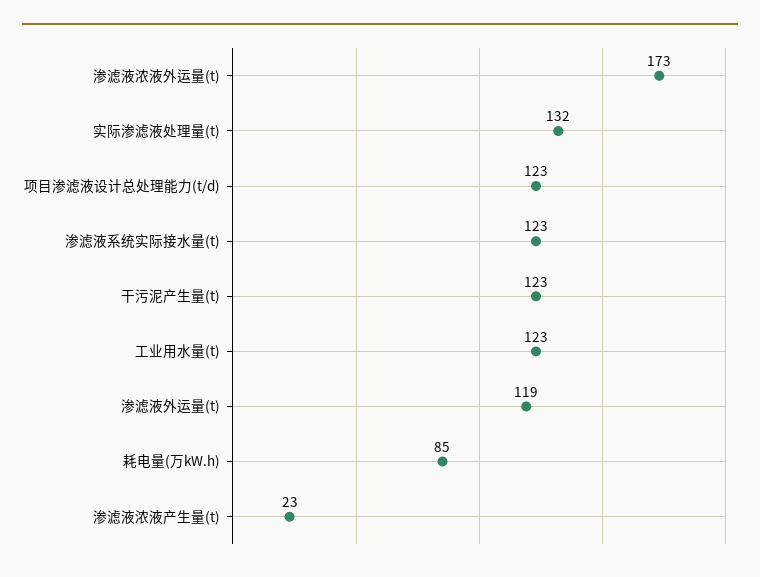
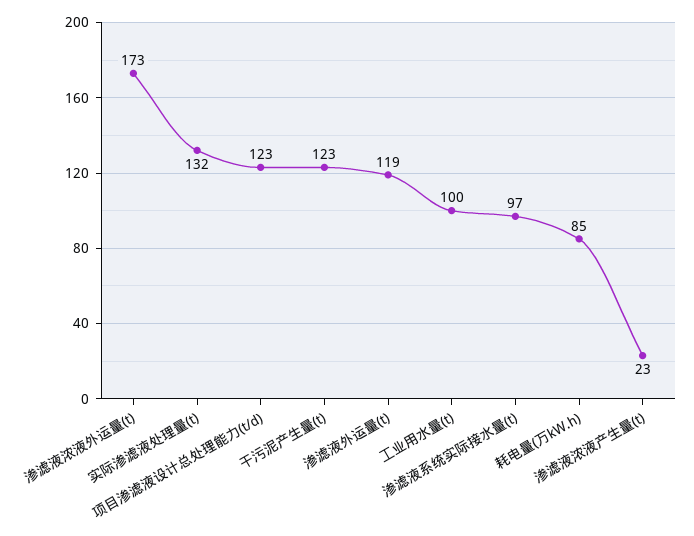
渗滤液系统实际接水量(t): 123 -> 97
工业用水量(t): 123 -> 100

